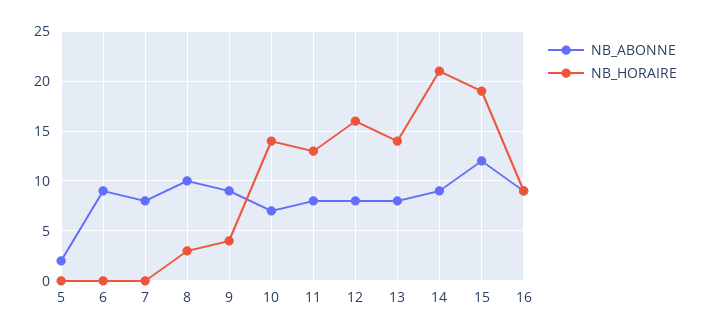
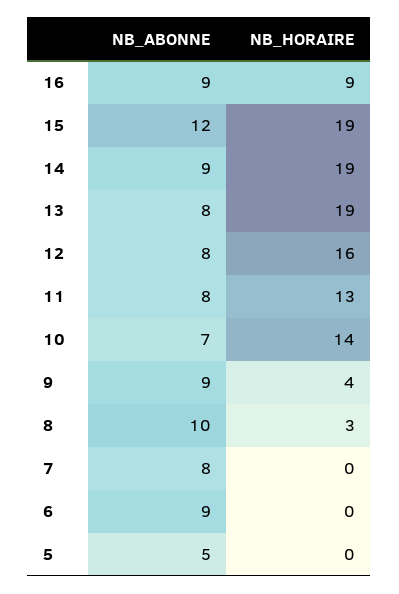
NB_ABONNE, 5: 2 -> 5
NB_HORAIRE, 13: 14 -> 19
NB_HORAIRE, 14: 21 -> 19

